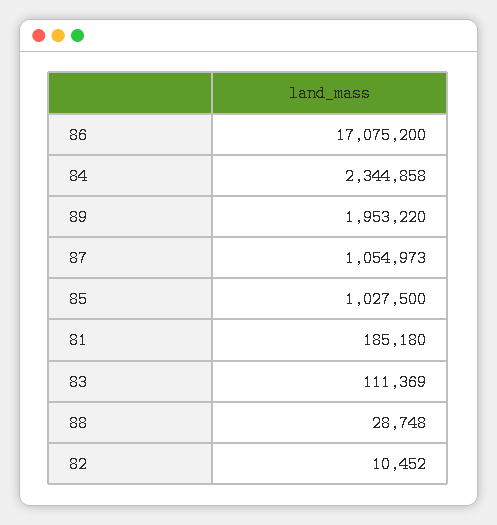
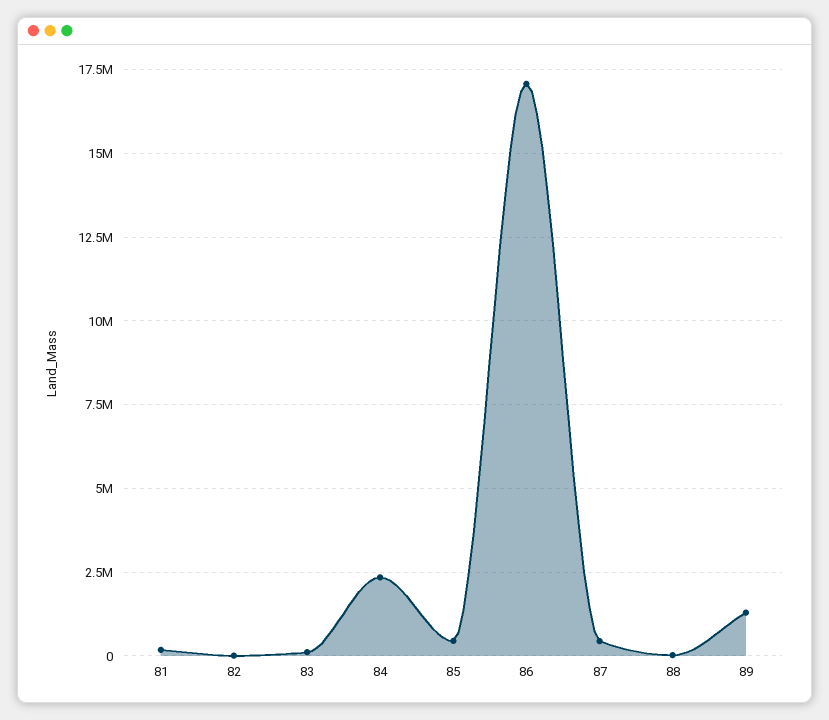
89: 1953220 -> 1250000
87: 1054973 -> 500000
85: 1027500 -> 500000

